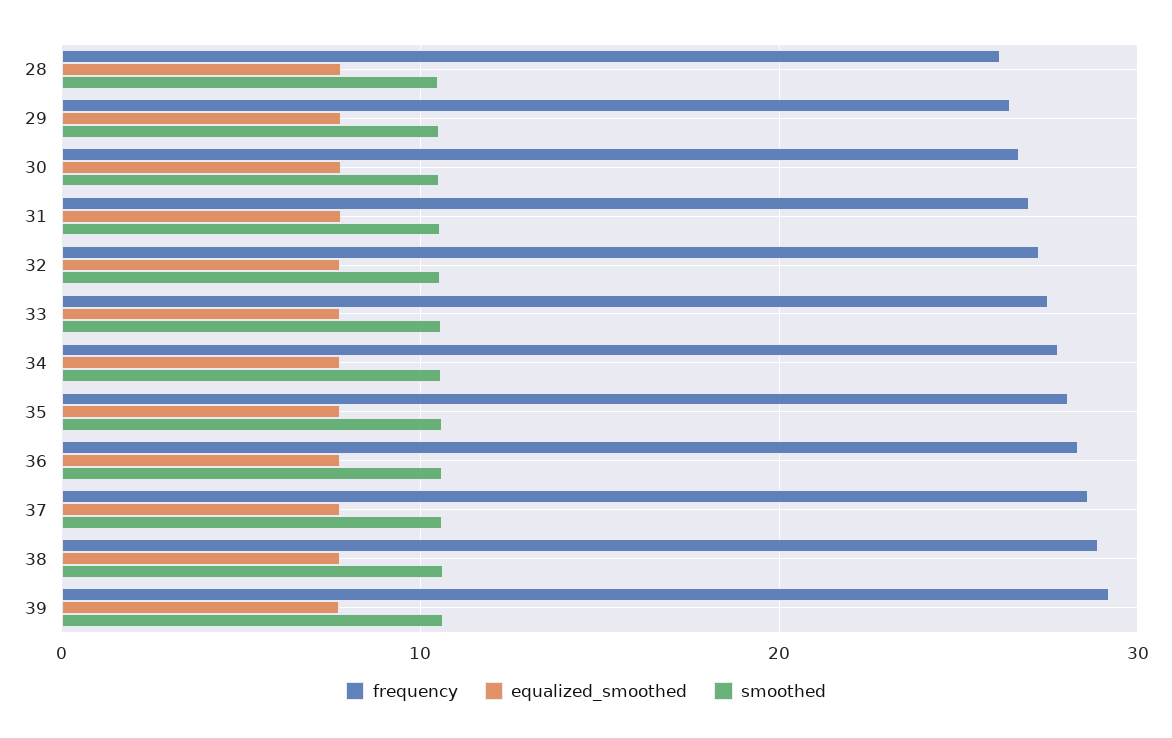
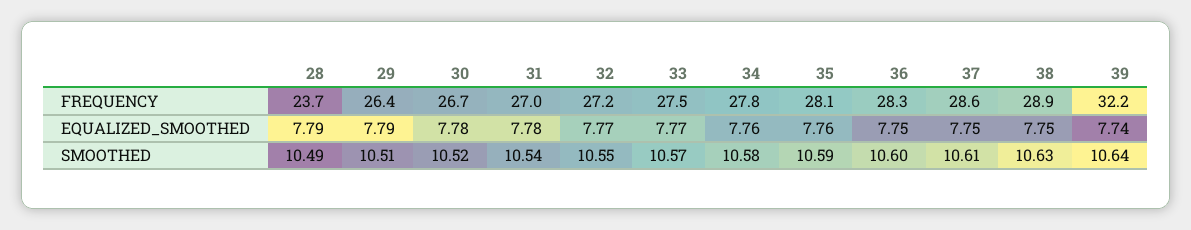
frequency, 28: 26 -> 23.7
frequency, 39: 29 -> 32.2

